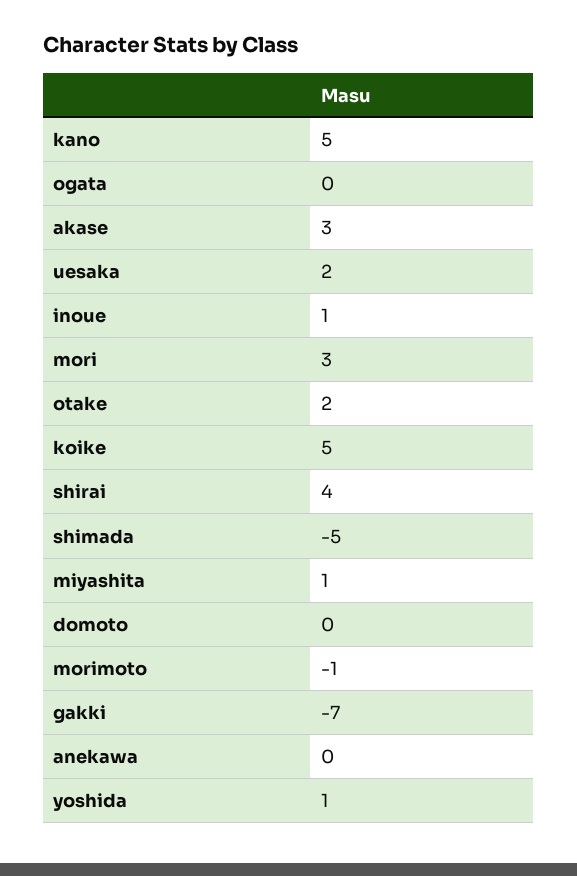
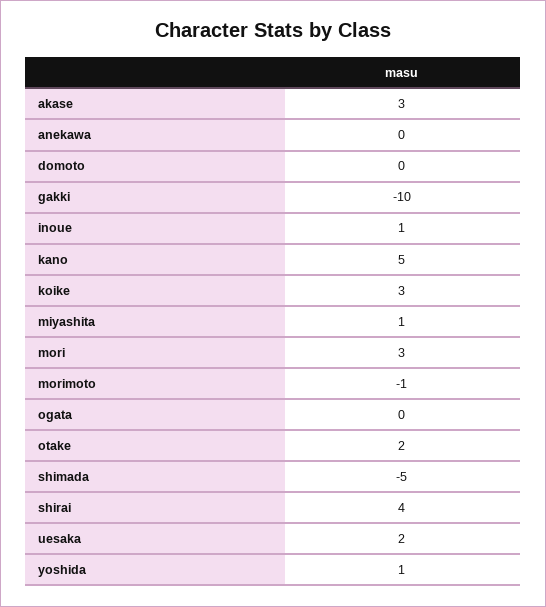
koike: 5 -> 3
gakki: -7 -> -10

